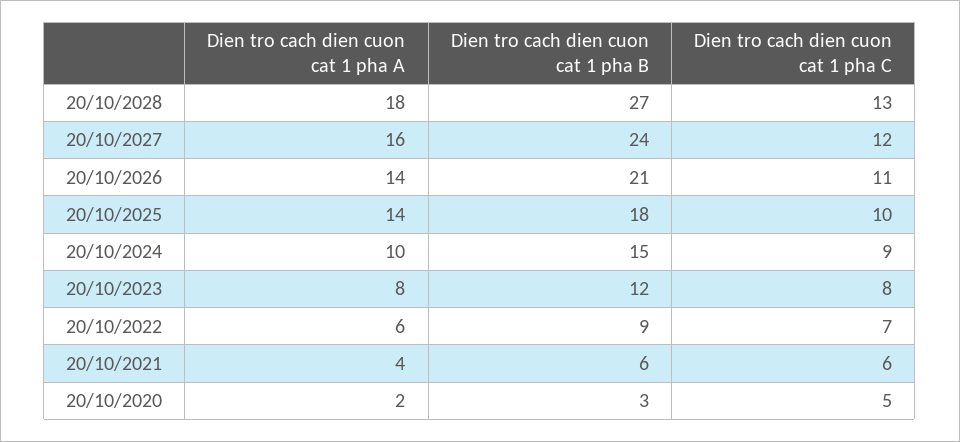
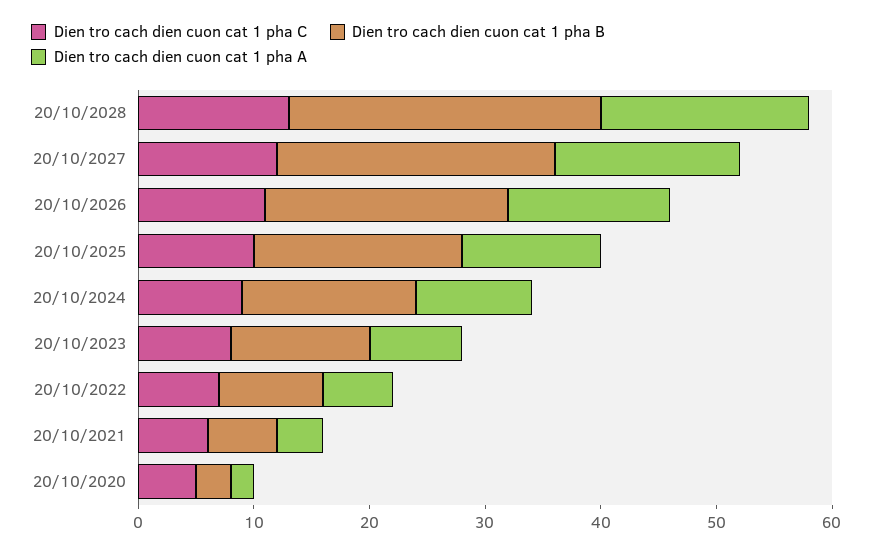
Dien tro cach dien cuon cat 1 pha A, 20/10/2025: 14 -> 12

